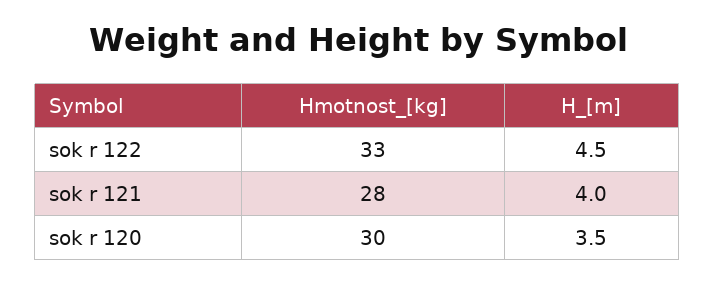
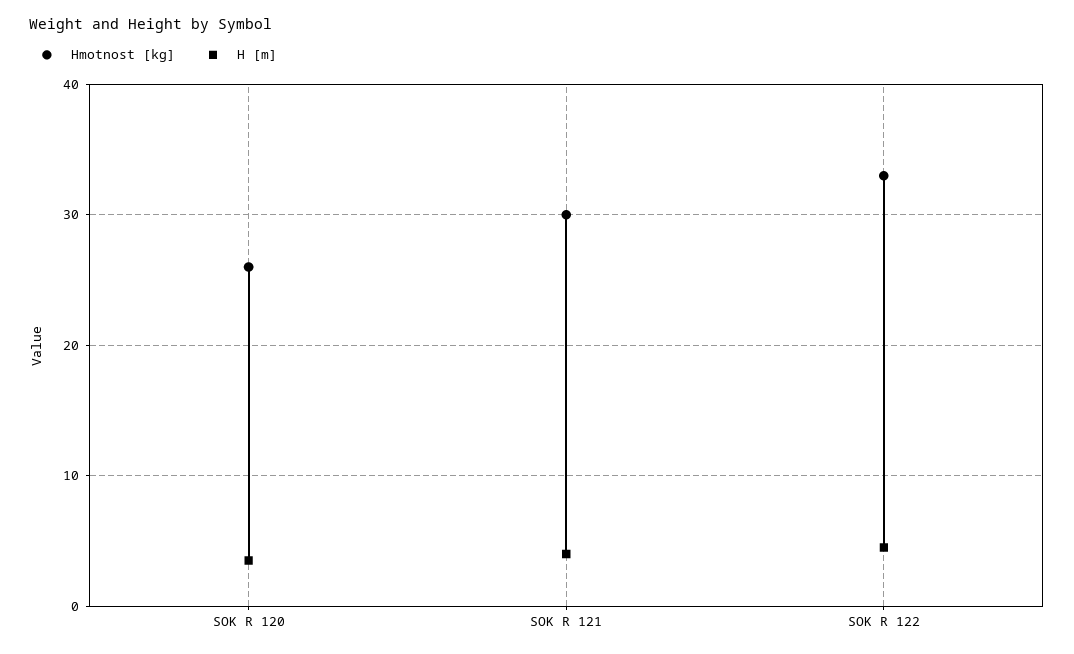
Hmotnost_[kg], sok r 121: 28 -> 30
Hmotnost_[kg], sok r 120: 30 -> 26

